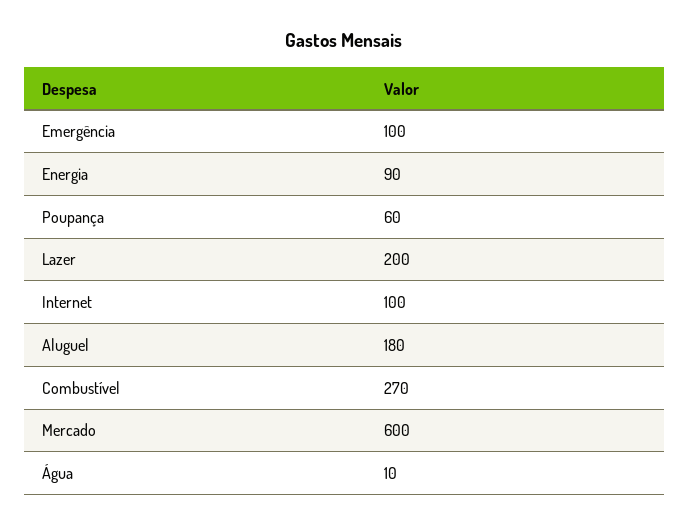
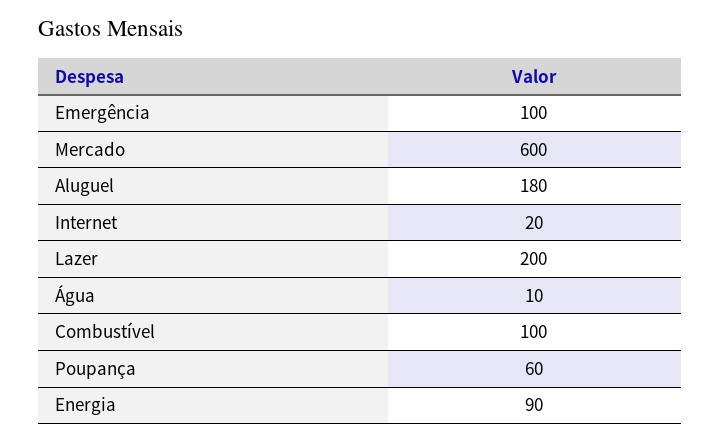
Internet: 100 -> 20
Combustível: 270 -> 100

